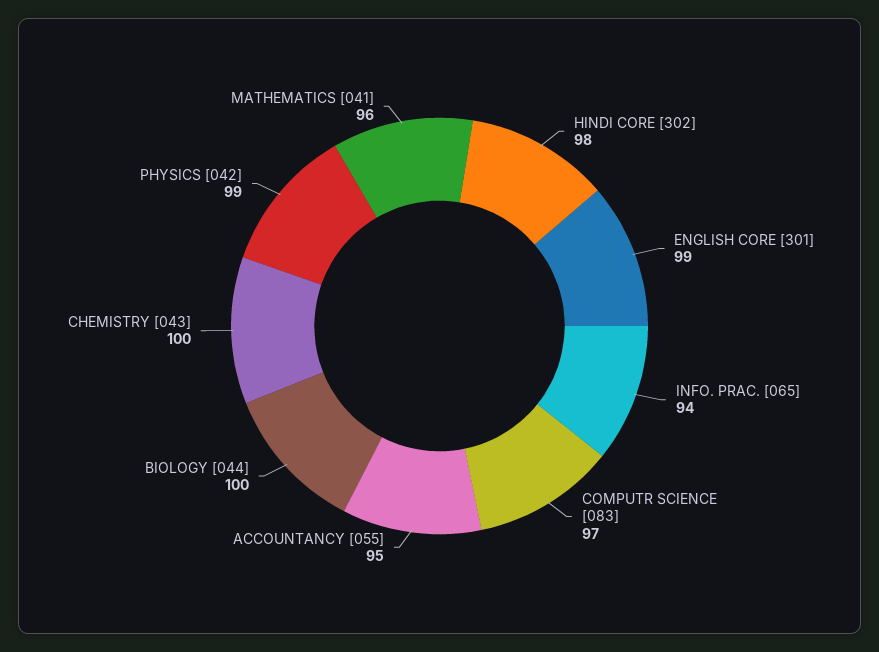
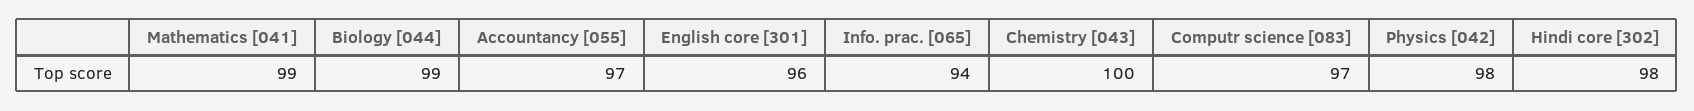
ENGLISH CORE [301]: 99 -> 96
ACCOUNTANCY [055]: 95 -> 97
BIOLOGY [044]: 100 -> 99
PHYSICS [042]: 99 -> 98
MATHEMATICS [041]: 96 -> 99

